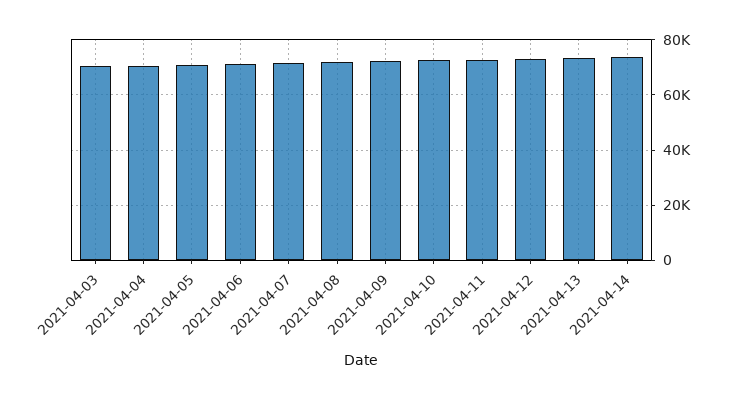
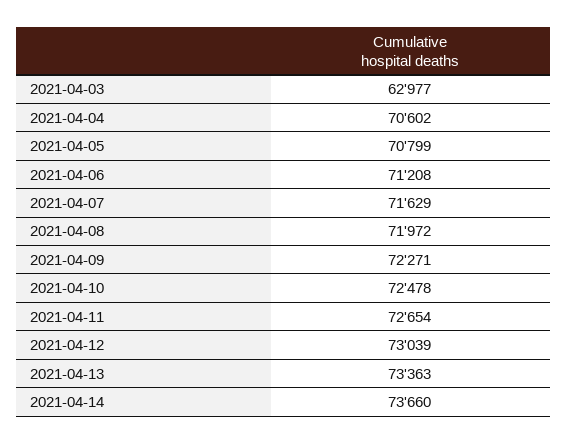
2021-04-03: 70000 -> 62977

